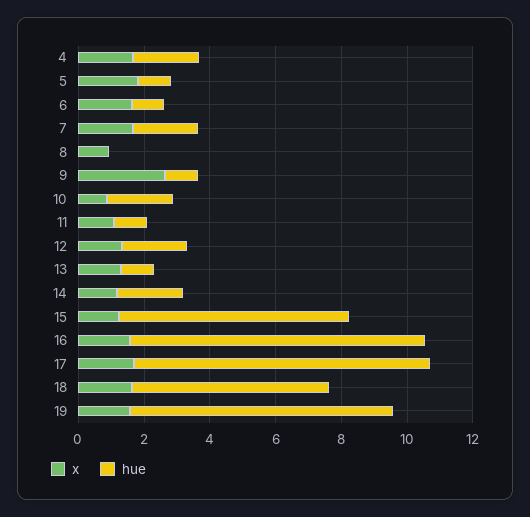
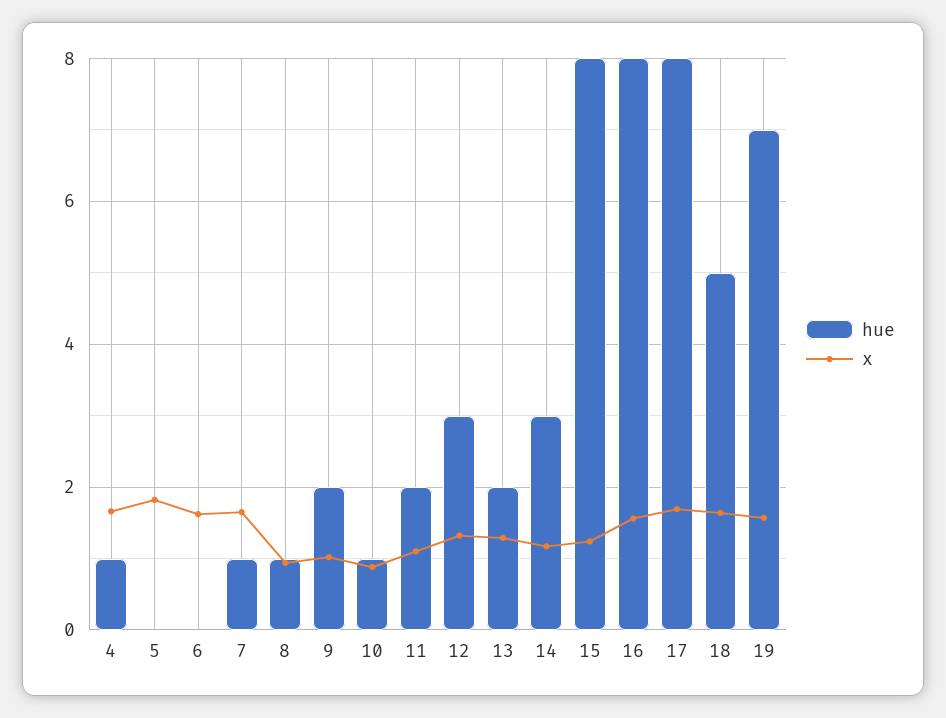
hue, 4: 2 -> 1
hue, 5: 1 -> 0
hue, 6: 1 -> 0
hue, 7: 2 -> 1
hue, 8: 0 -> 1
x, 9: 2.5 -> 1
hue, 9: 1 -> 2
hue, 10: 2 -> 1
hue, 11: 1 -> 2
hue, 12: 2 -> 3
hue, 13: 1 -> 2
hue, 14: 2 -> 3
hue, 15: 7 -> 8
hue, 16: 9 -> 8
hue, 17: 9 -> 8
hue, 18: 6 -> 5
hue, 19: 8 -> 7

